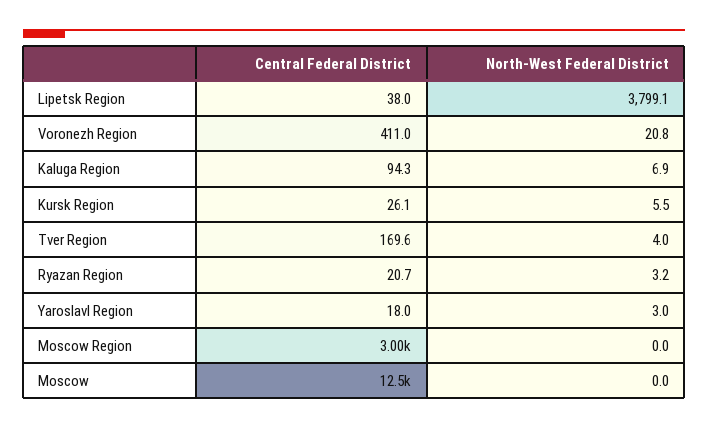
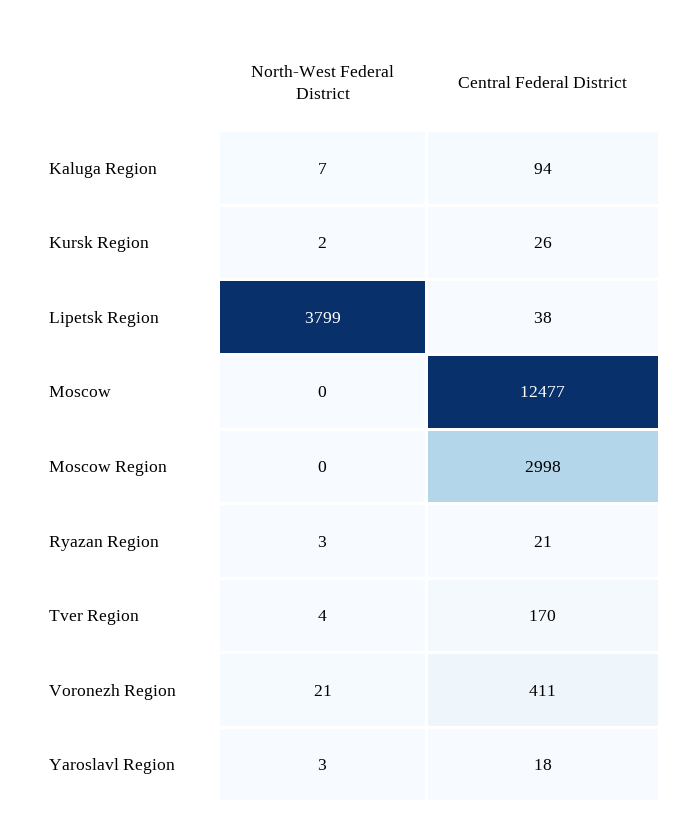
North-West Federal District, Kursk Region: 5.5 -> 2

